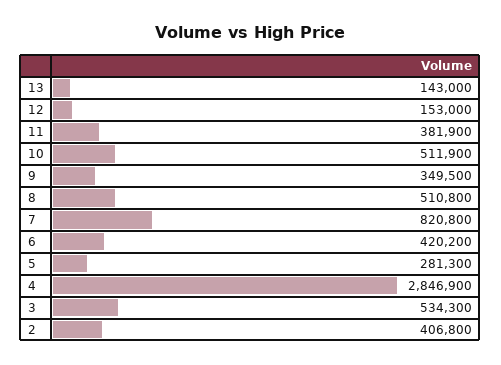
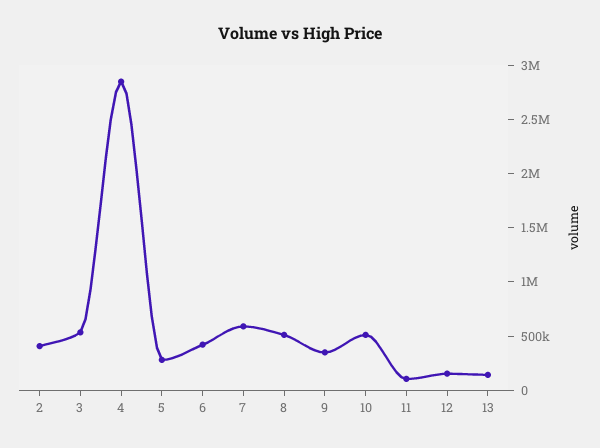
11: 381900 -> 100000
7: 820800 -> 600000

